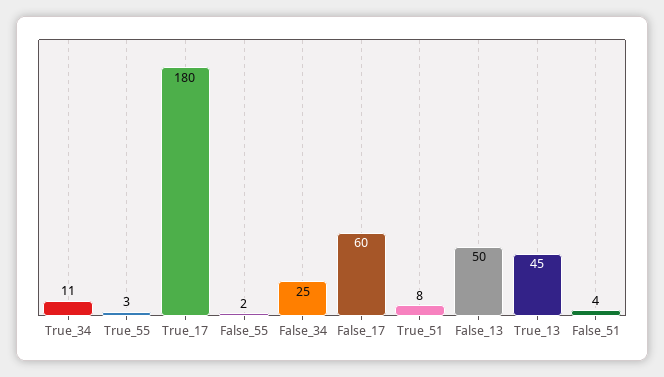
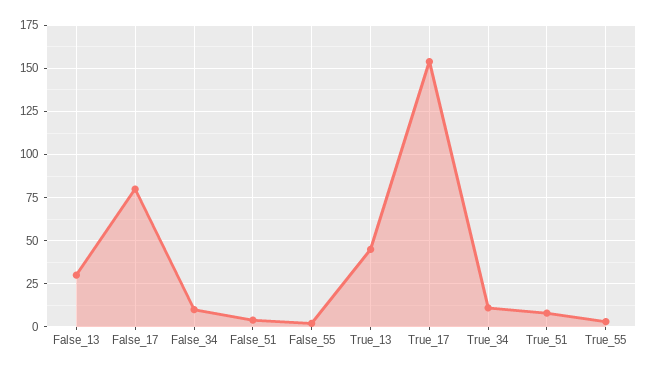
True_17: 180 -> 155
False_34: 25 -> 10
False_17: 60 -> 80
False_13: 50 -> 30

